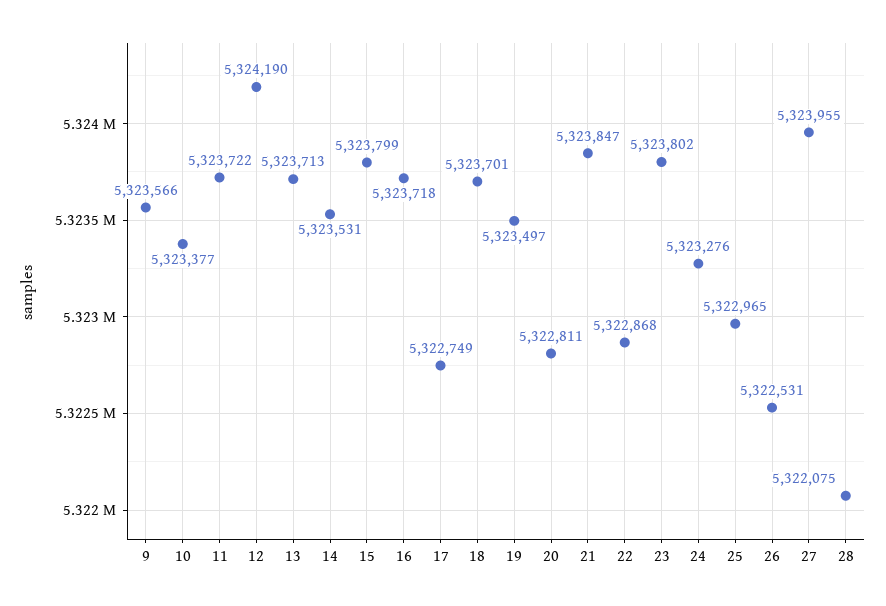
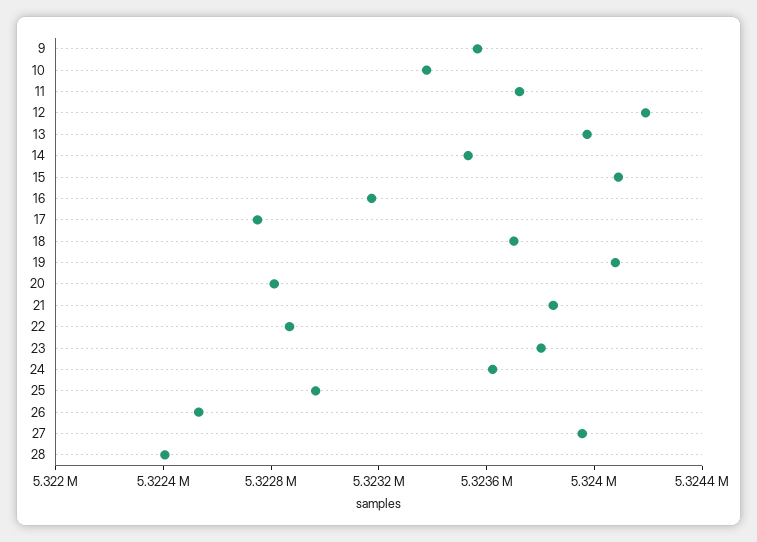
13: 5323713 -> 5324000
15: 5323799 -> 5324100
16: 5323718 -> 5323200
19: 5323497 -> 5324100
24: 5323276 -> 5323600
28: 5322075 -> 5322400

